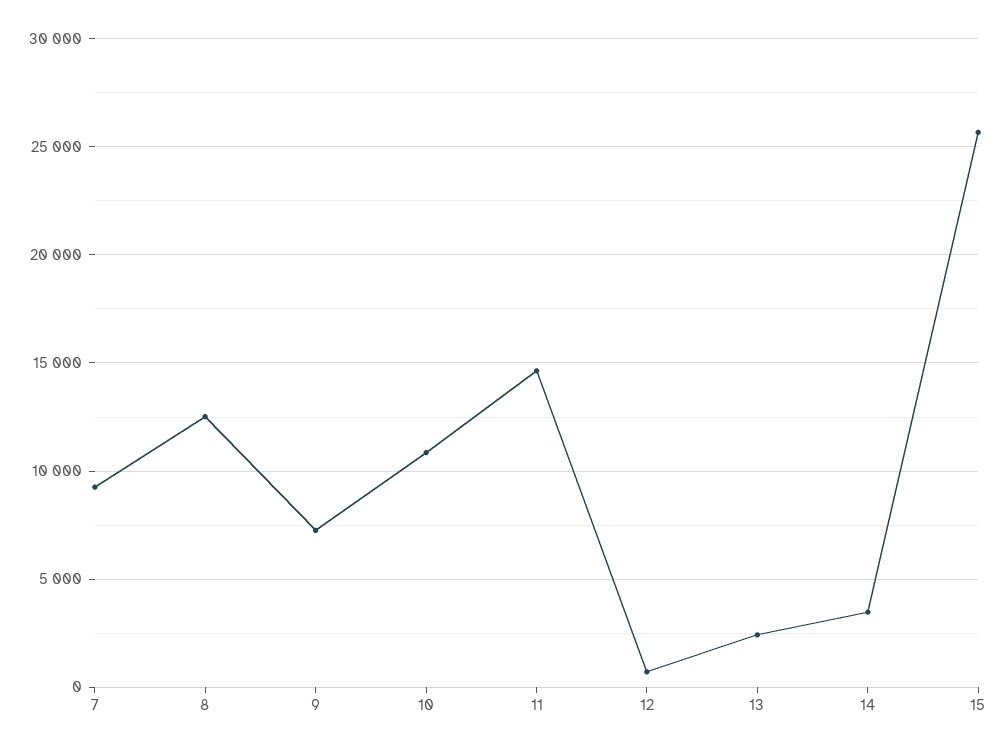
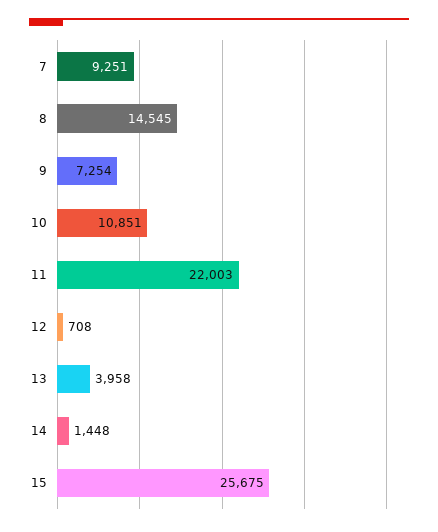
8: 12500 -> 14545
11: 14500 -> 22003
13: 2500 -> 3958
14: 3500 -> 1448

